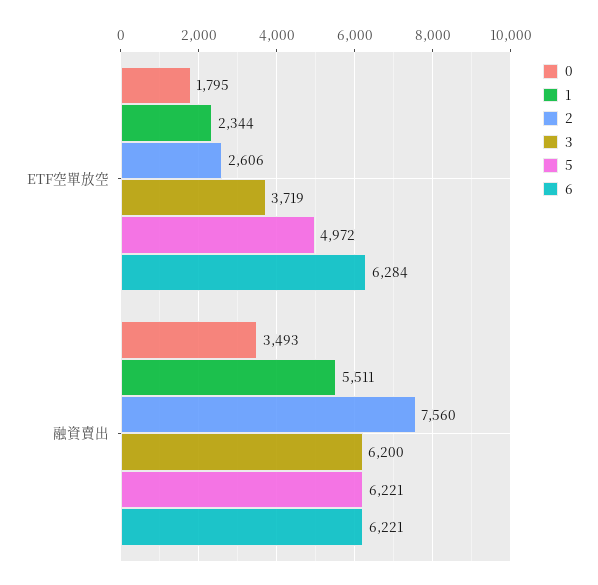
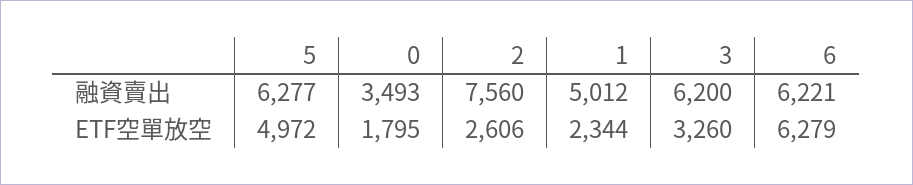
3, ETF空單放空: 3719 -> 3260
6, ETF空單放空: 6284 -> 6279
1, 融資賣出: 5511 -> 5012
5, 融資賣出: 6221 -> 6277

